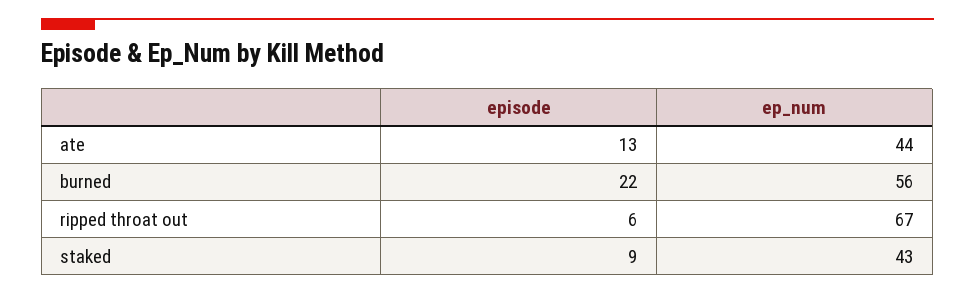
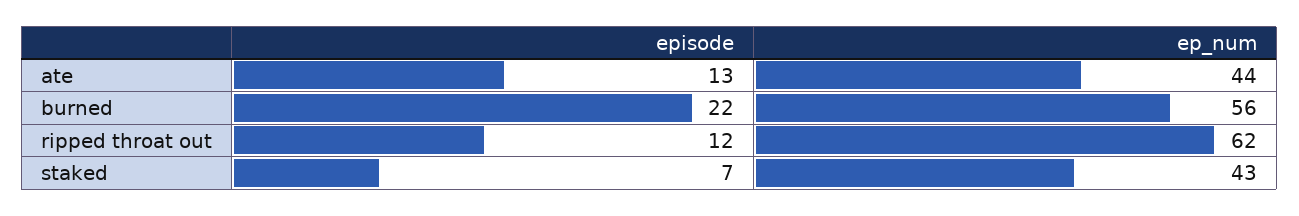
episode, ripped throat out: 6 -> 12
ep_num, ripped throat out: 67 -> 62
episode, staked: 9 -> 7

